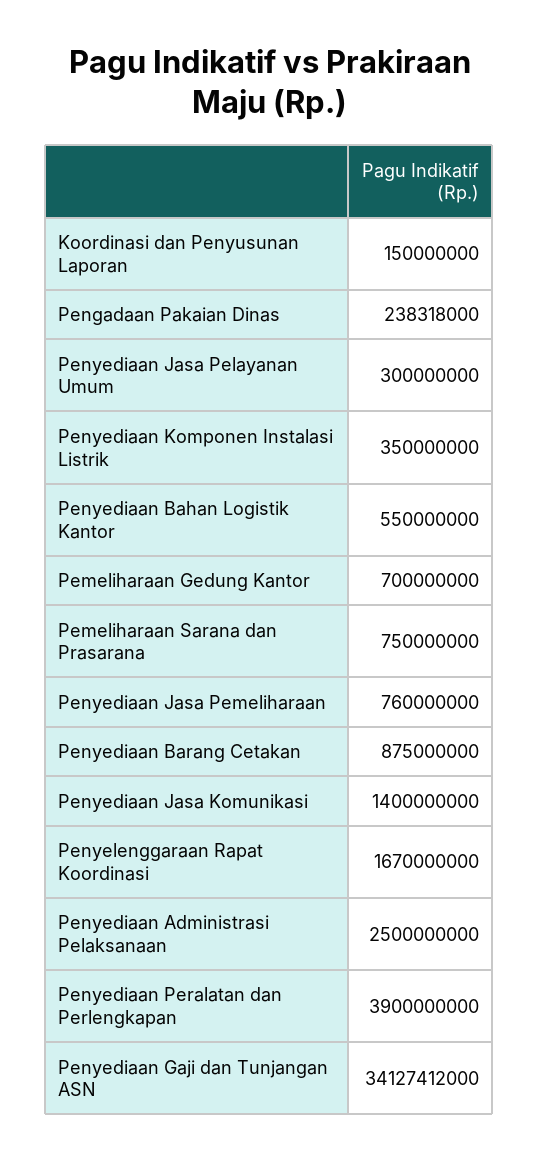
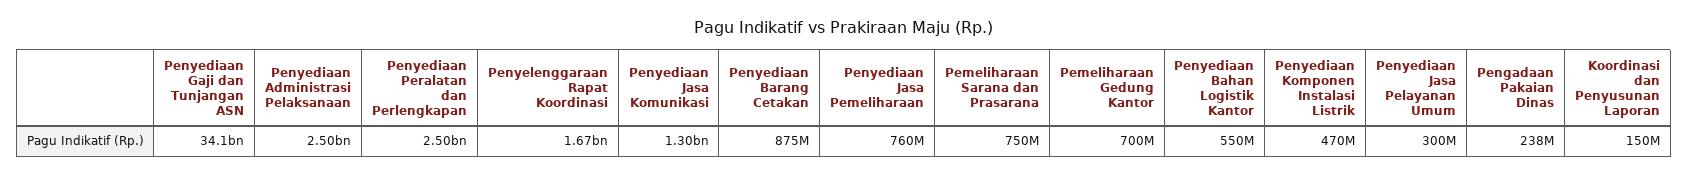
Penyediaan Komponen Instalasi Listrik: 350000000 -> 470000000
Penyediaan Jasa Komunikasi: 1400000000 -> 1300000000
Penyediaan Peralatan dan Perlengkapan: 3900000000 -> 2500000000

